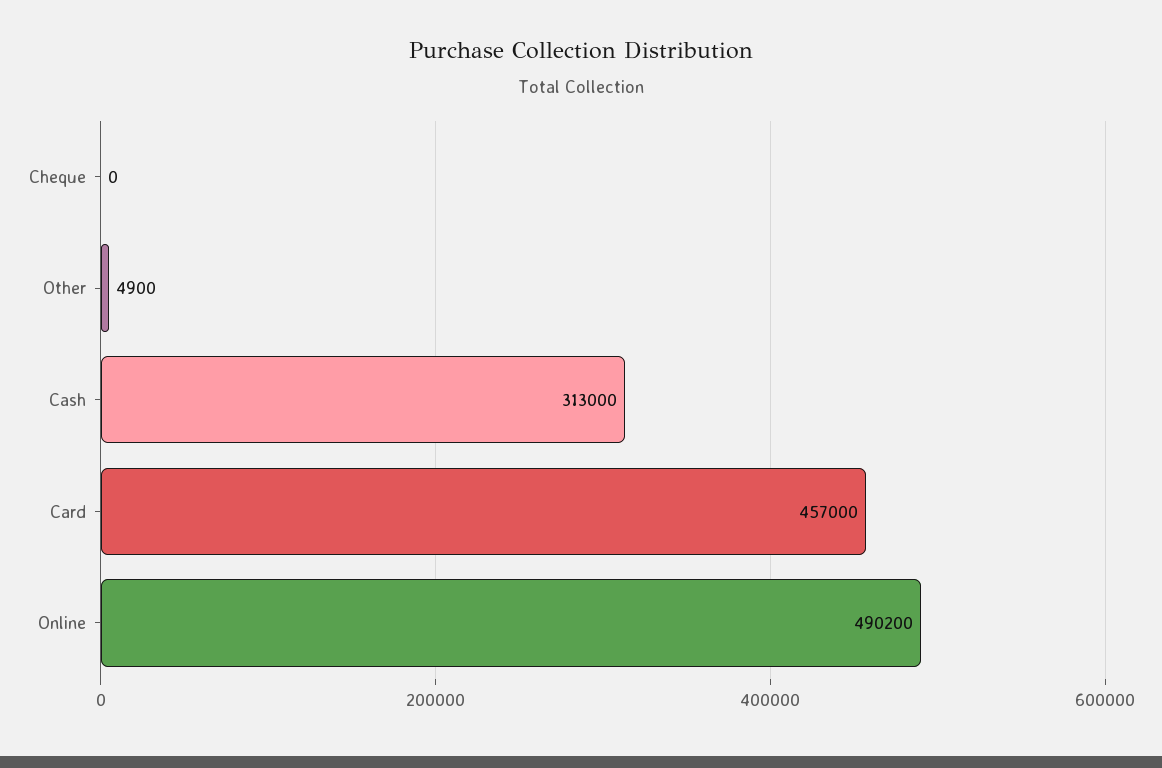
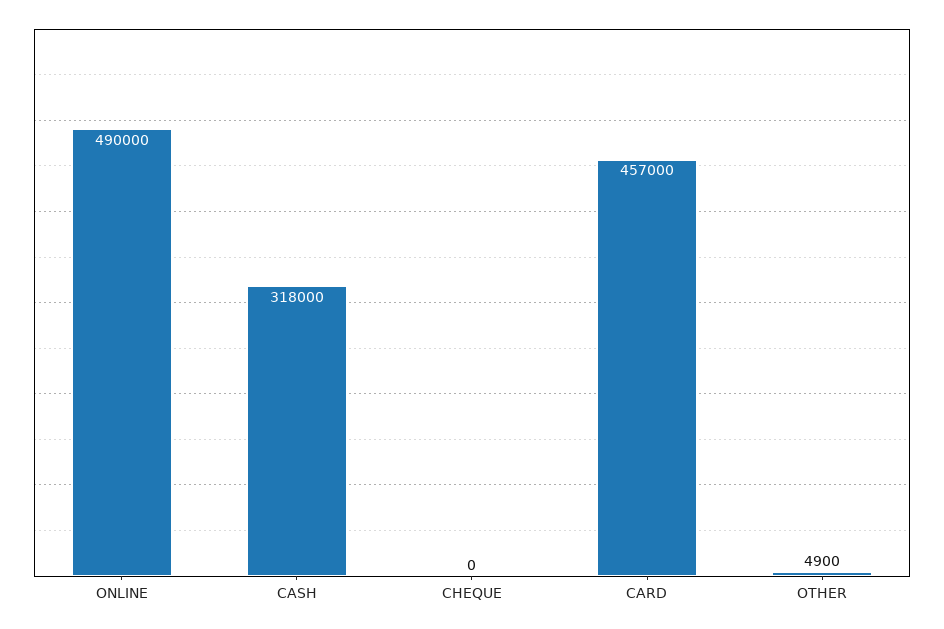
Cash: 313000 -> 318000
Online: 490200 -> 490000

